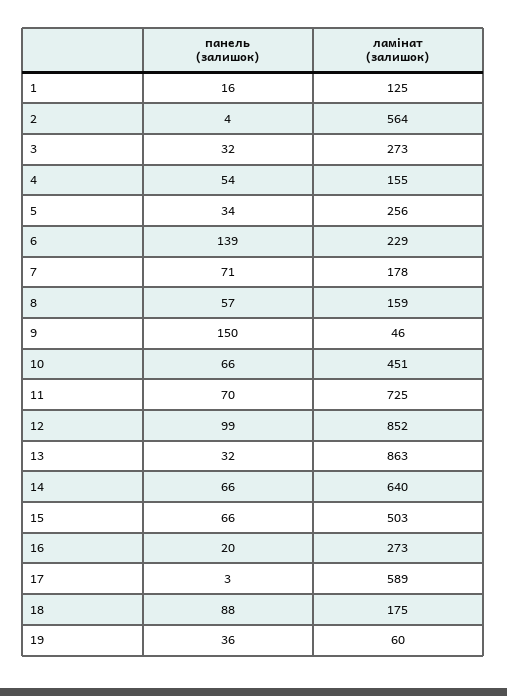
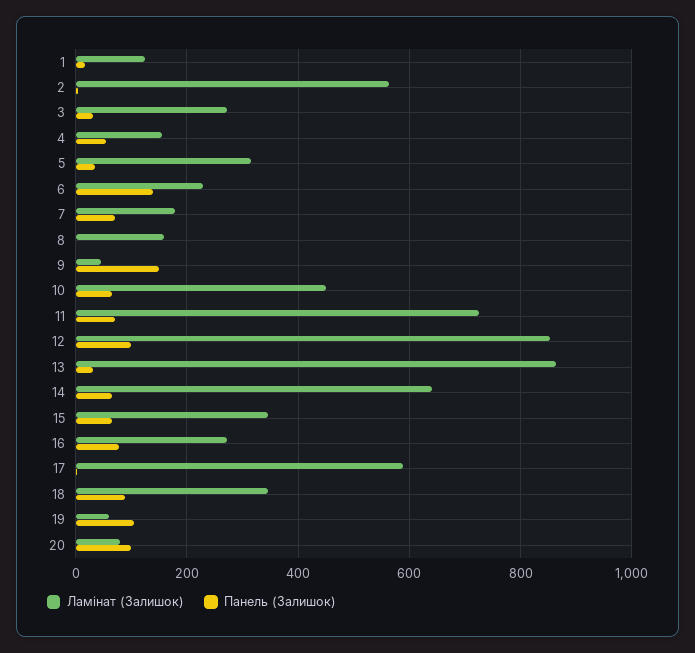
ламінат (залишок), 5: 256 -> 320
панель (залишок), 8: 57 -> 0
ламінат (залишок), 15: 503 -> 340
панель (залишок), 16: 20 -> 80
ламінат (залишок), 18: 175 -> 340
панель (залишок), 19: 36 -> 100
ламінат (залишок), 20: none -> 80
панель (залишок), 20: none -> 100

